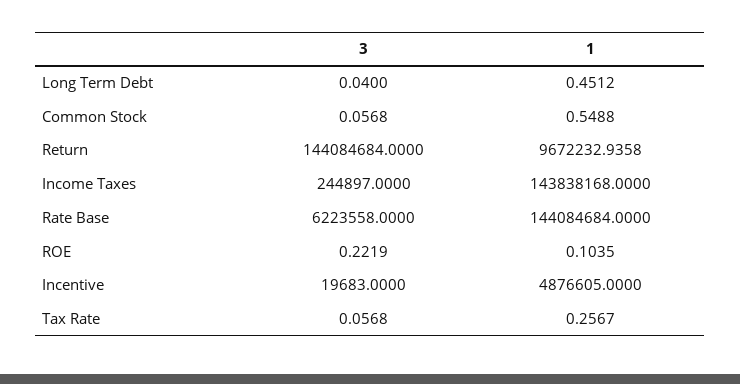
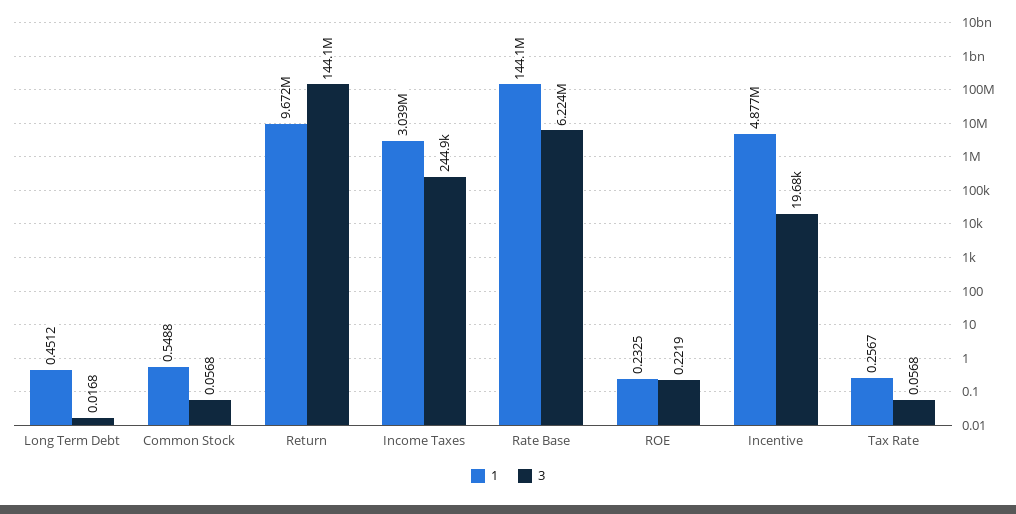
3, Long Term Debt: 0.04 -> 0.0168
1, Income Taxes: 143838168 -> 3039000
1, ROE: 0.1035 -> 0.2325

